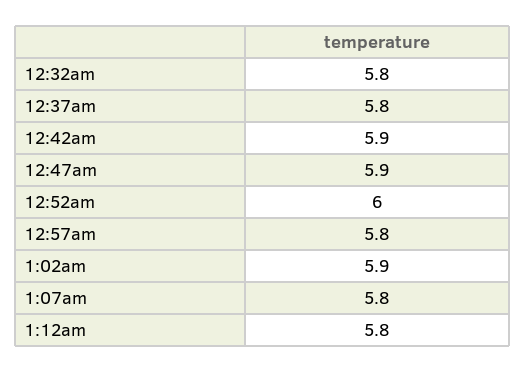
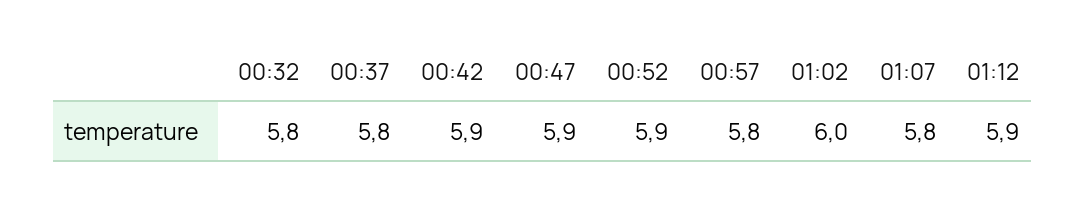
12:52am: 6 -> 5.9
1:02am: 5.9 -> 6
1:12am: 5.8 -> 5.9

